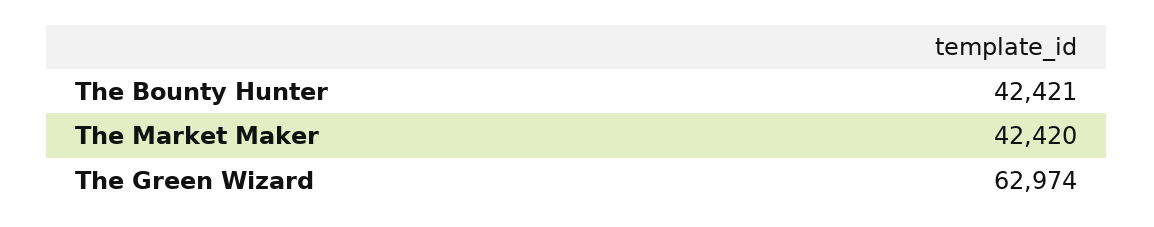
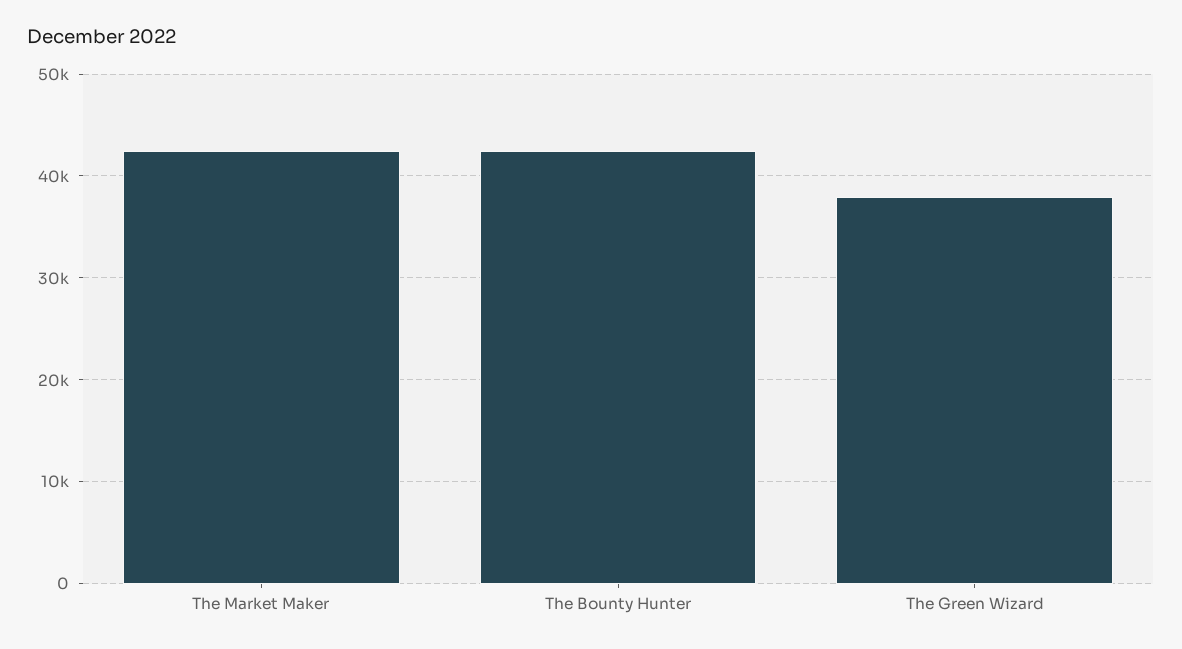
The Green Wizard: 62974 -> 38000

